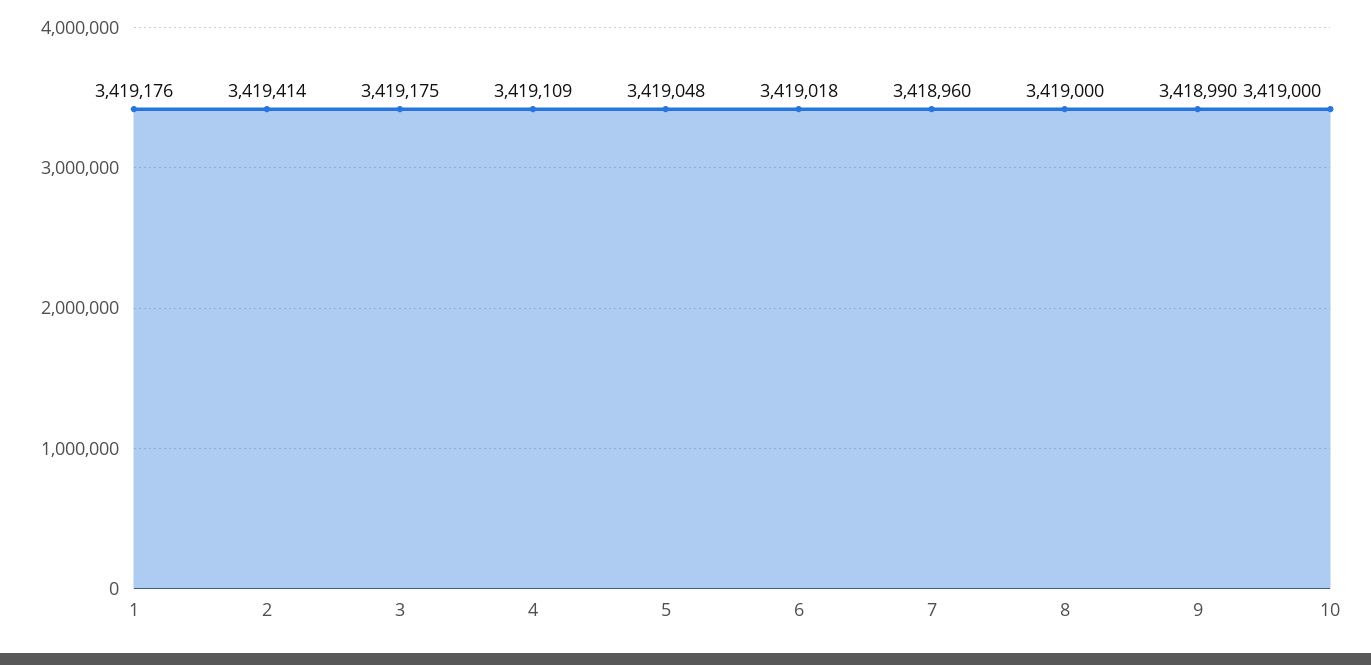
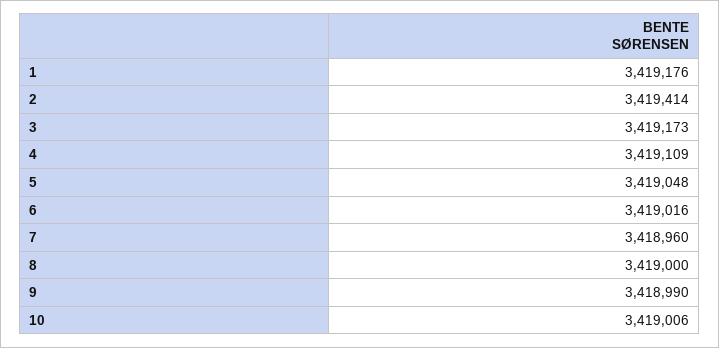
3: 3419175 -> 3419173
6: 3419018 -> 3419016
10: 3419000 -> 3419006

